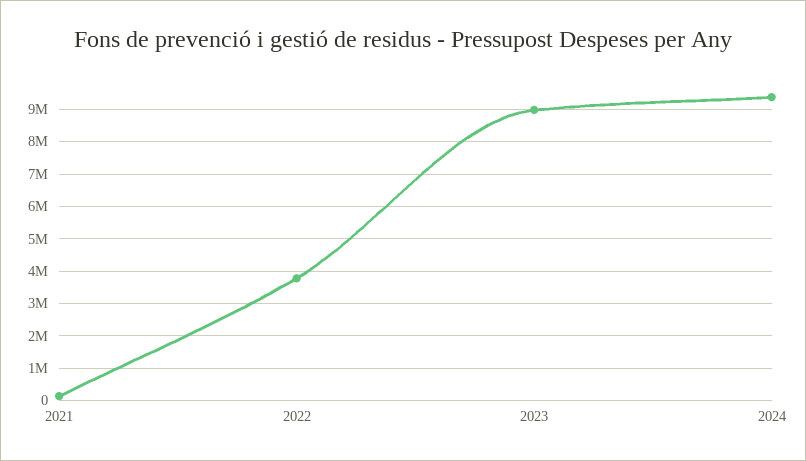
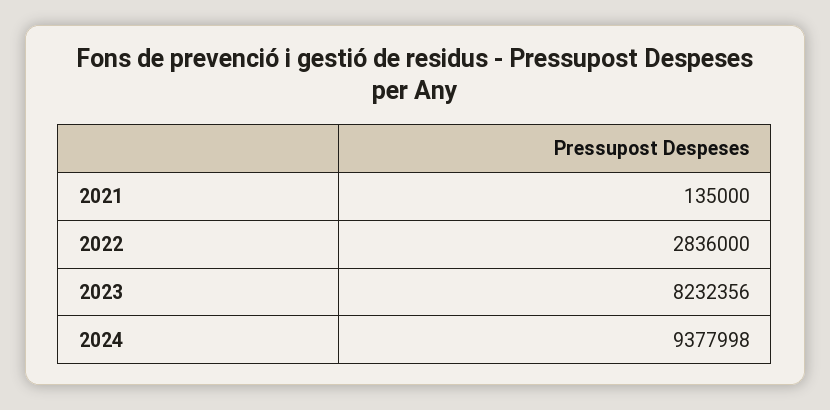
2022: 3800000 -> 2836000
2023: 9000000 -> 8232356

